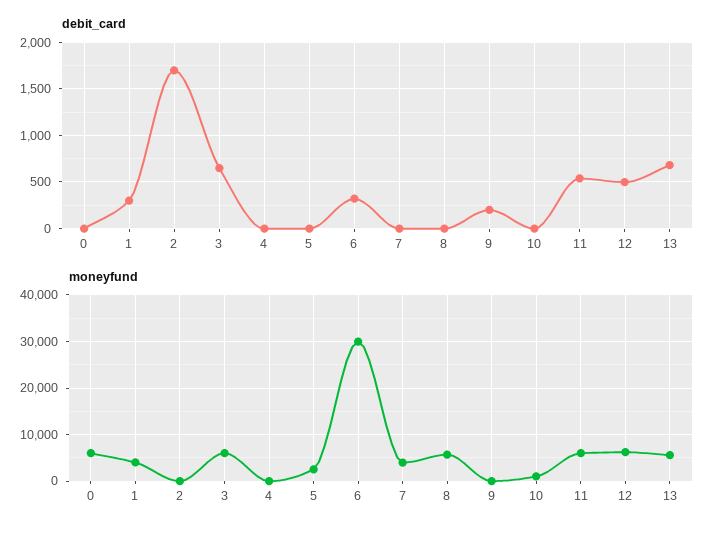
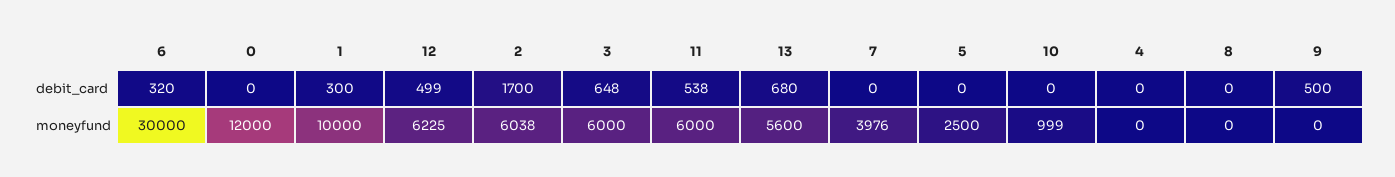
debit_card, 9: 200 -> 500
moneyfund, 0: 6000 -> 12000
moneyfund, 1: 4000 -> 10000
moneyfund, 2: 0 -> 6038
moneyfund, 8: 6000 -> 0

